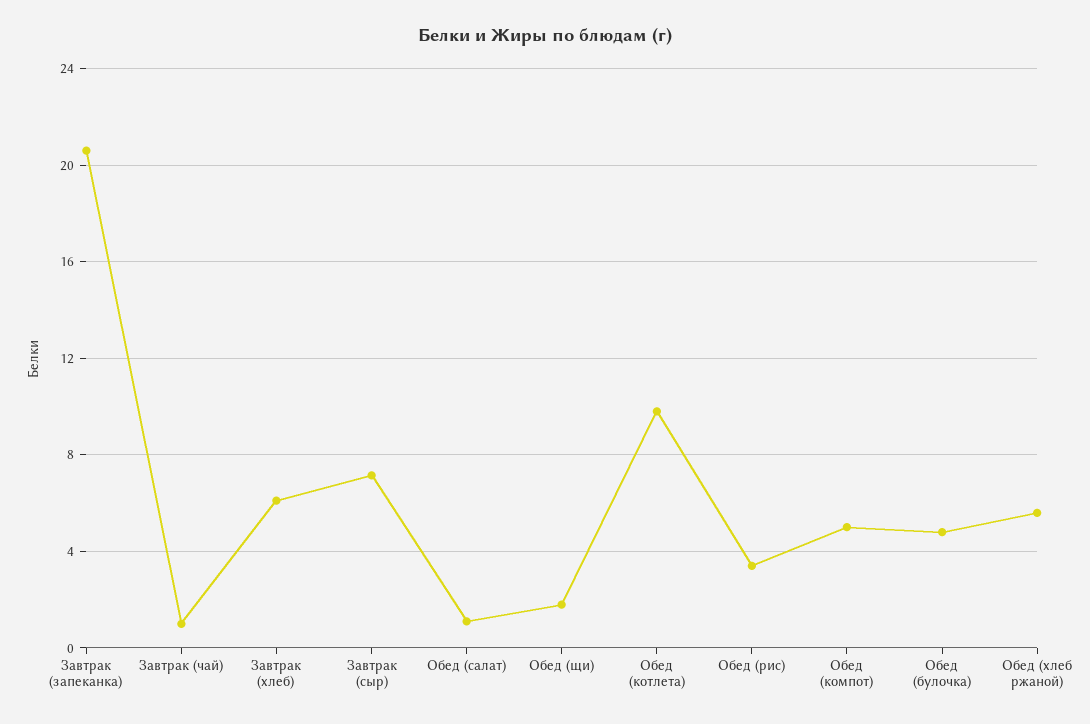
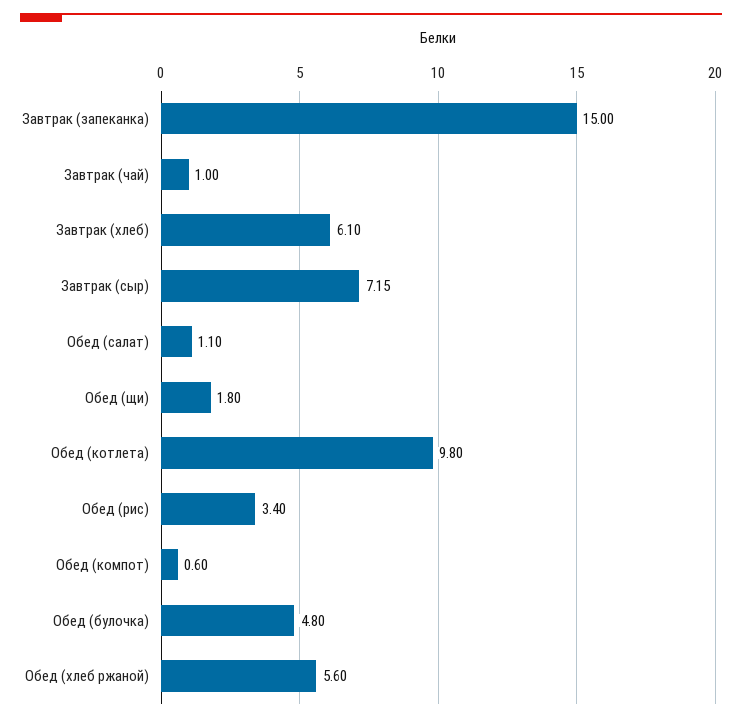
Завтрак (запеканка): 20.5 -> 15
Обед (компот): 5 -> 0.6

